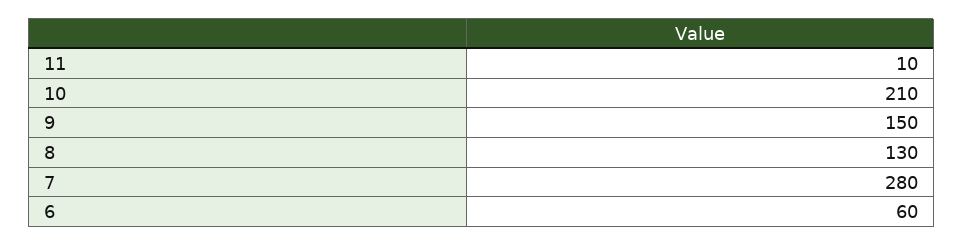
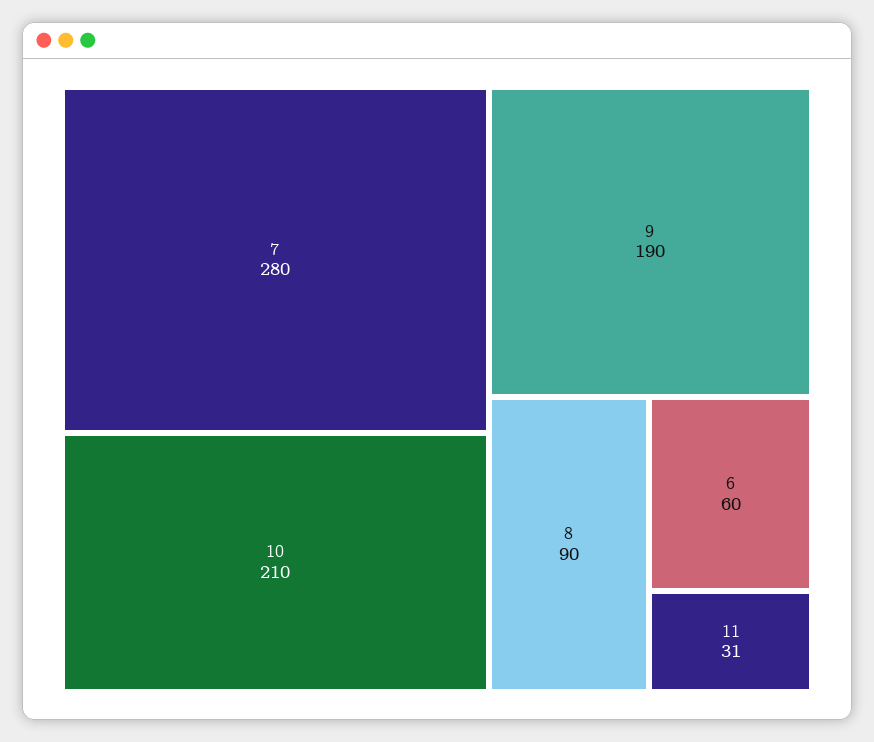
11: 10 -> 31
9: 150 -> 190
8: 130 -> 90

